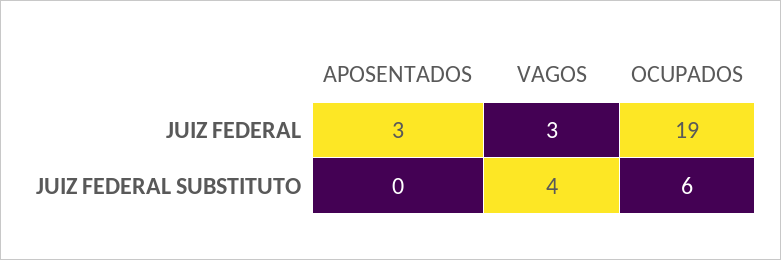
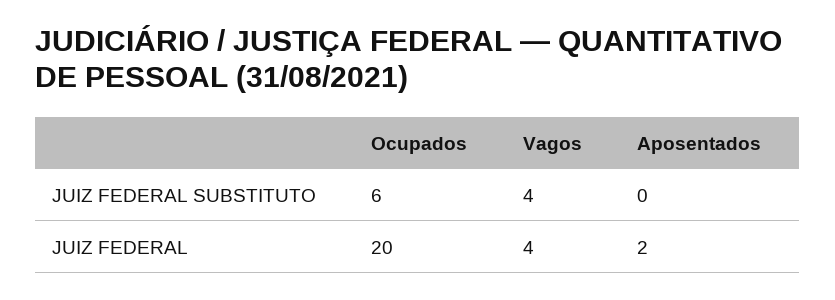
APOSENTADOS, JUIZ FEDERAL: 3 -> 2
VAGOS, JUIZ FEDERAL: 3 -> 4
OCUPADOS, JUIZ FEDERAL: 19 -> 20

